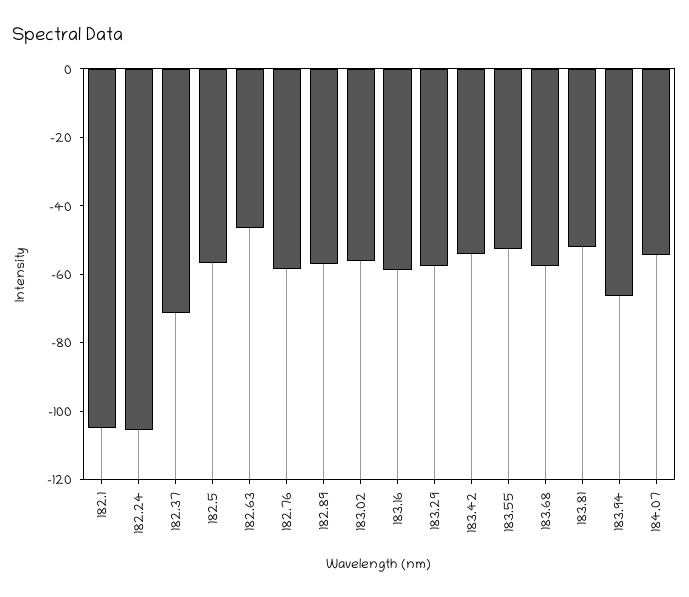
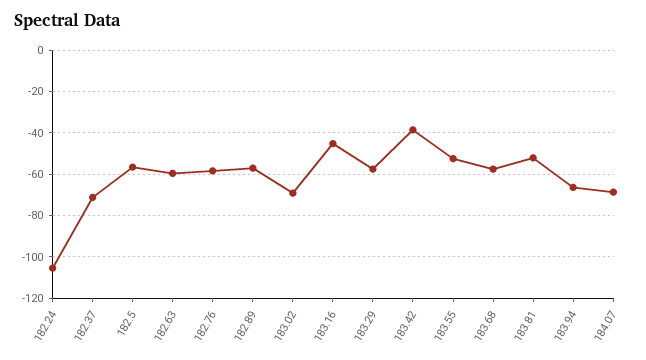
182.1: -105 -> none
182.63: -45 -> -60
183.02: -55 -> -70
183.16: -60 -> -45
183.42: -55 -> -40
184.07: -55 -> -70

